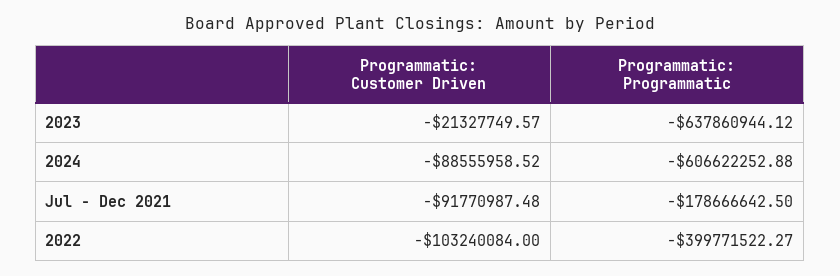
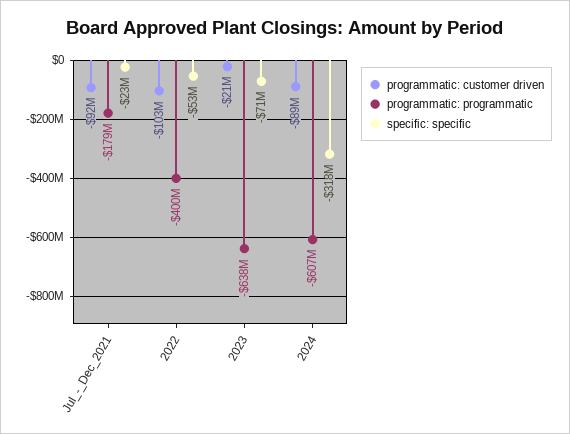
specific: specific, Jul - Dec 2021: none -> -23000000
specific: specific, 2022: none -> -53000000
specific: specific, 2023: none -> -71000000
specific: specific, 2024: none -> -318000000

